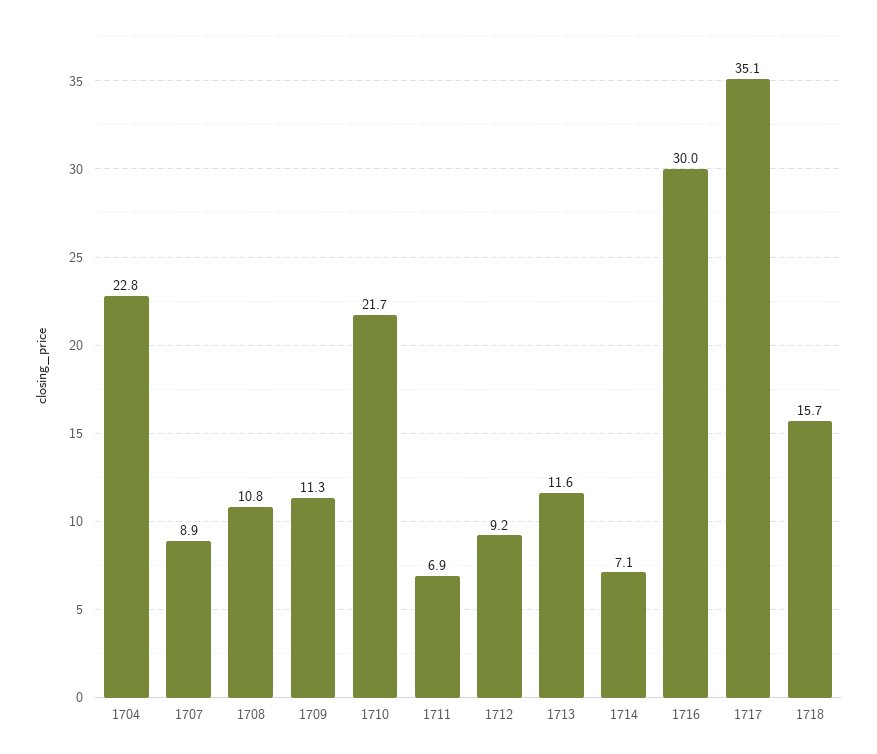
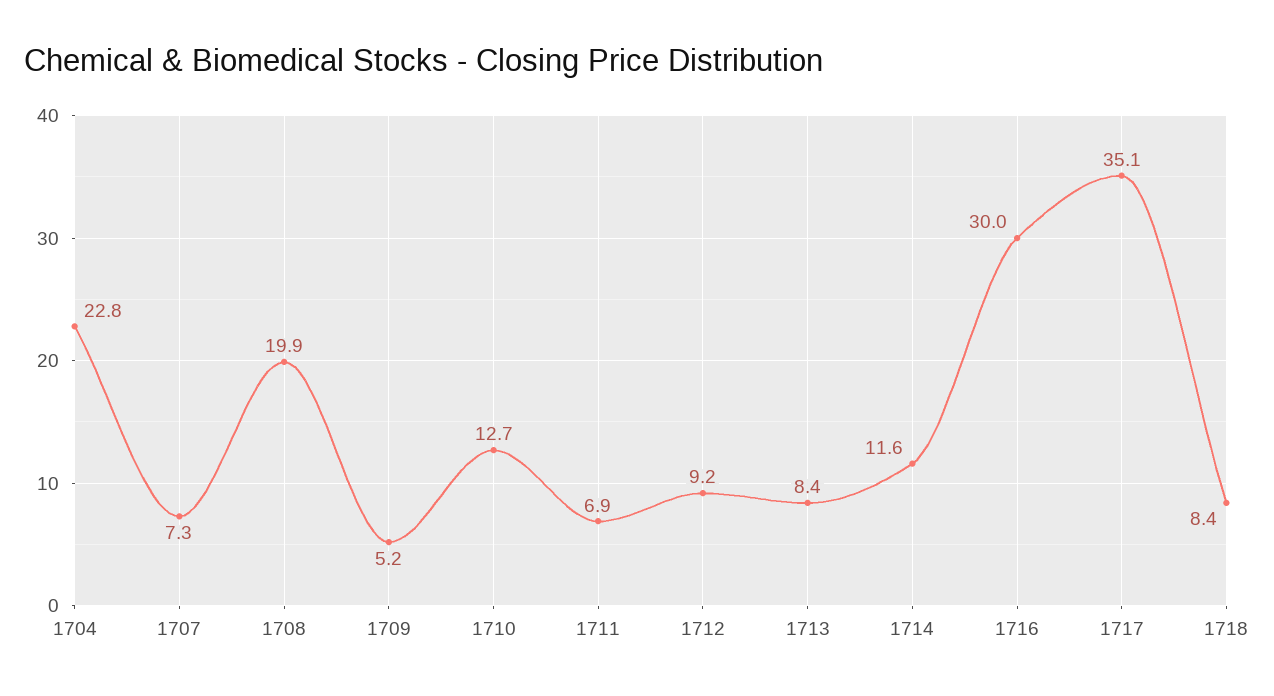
1707: 8.9 -> 7.3
1708: 10.8 -> 19.9
1709: 11.3 -> 5.2
1710: 21.7 -> 12.7
1713: 11.6 -> 8.4
1714: 7.1 -> 11.6
1718: 15.7 -> 8.4

